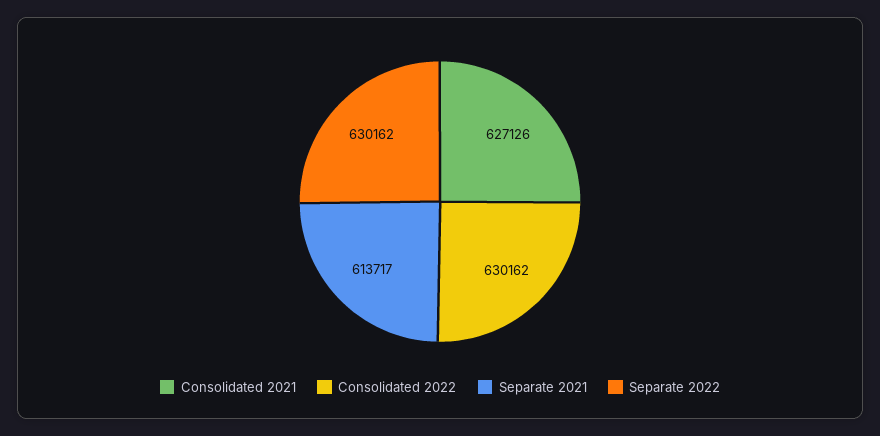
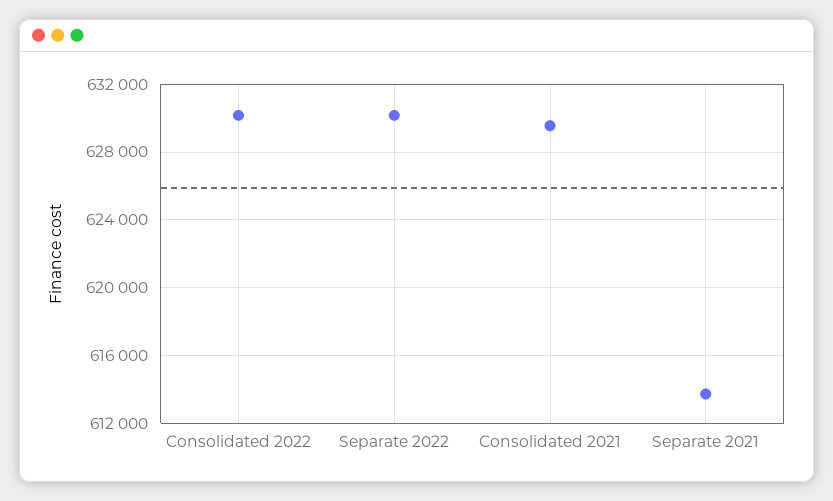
Consolidated 2021: 627126 -> 629500

